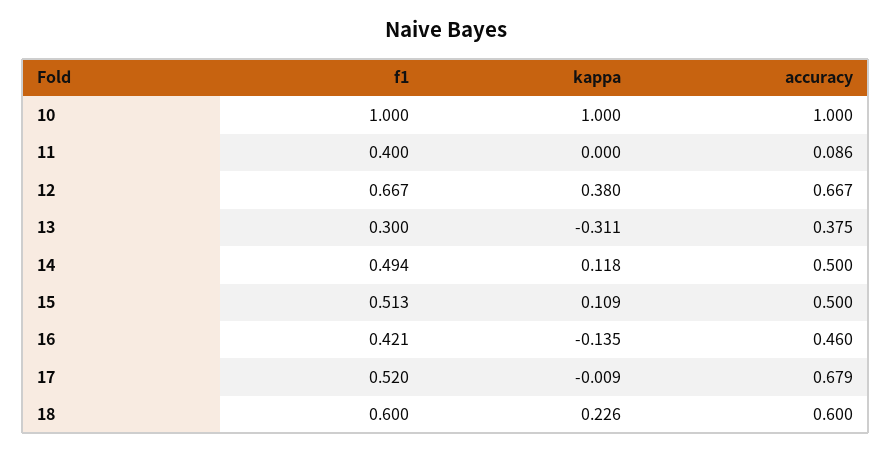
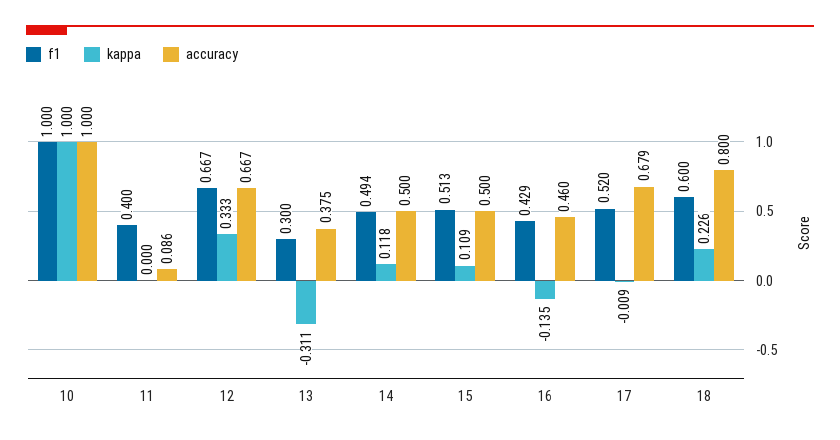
kappa, 12: 0.38 -> 0.333
f1, 16: 0.421 -> 0.429
accuracy, 18: 0.6 -> 0.8

